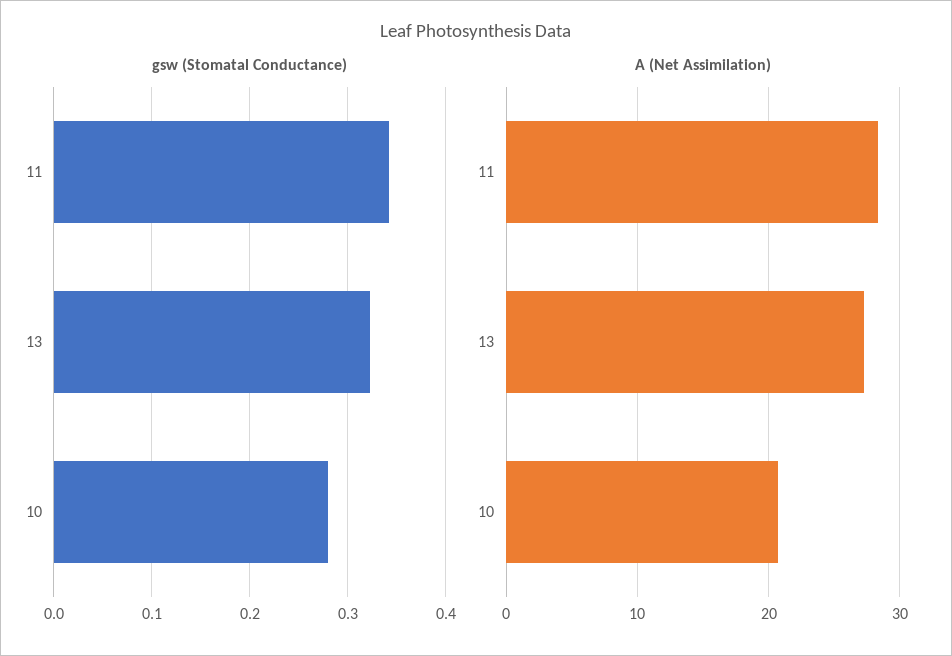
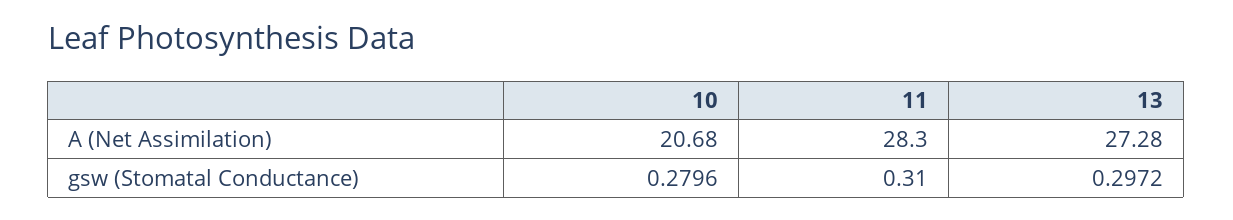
gsw (Stomatal Conductance), 11: 0.34 -> 0.31
gsw (Stomatal Conductance), 13: 0.32 -> 0.2972

